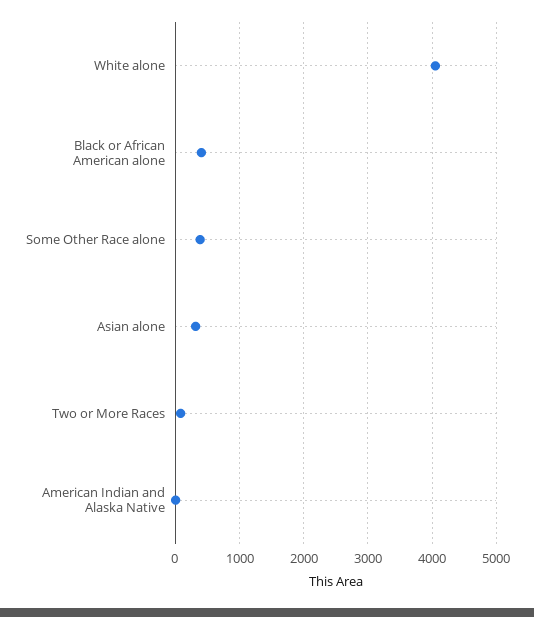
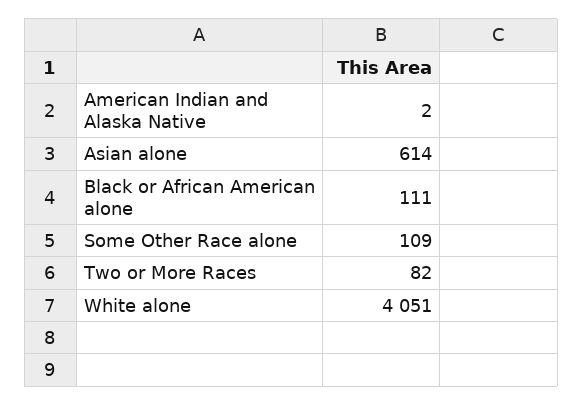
Black or African American alone: 400 -> 111
Some Other Race alone: 400 -> 109
Asian alone: 300 -> 614

